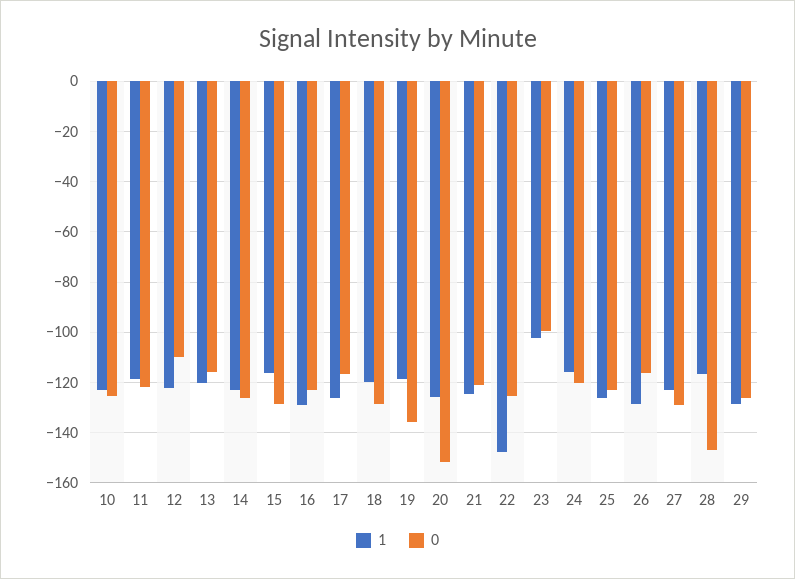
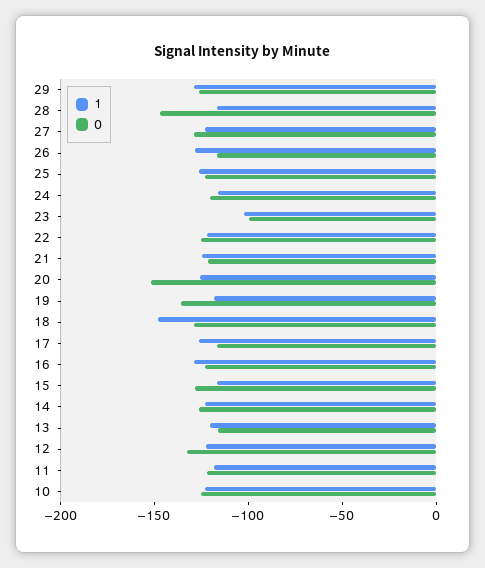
0, 12: -110 -> -130
1, 18: -120 -> -150
1, 22: -147.5 -> -120

